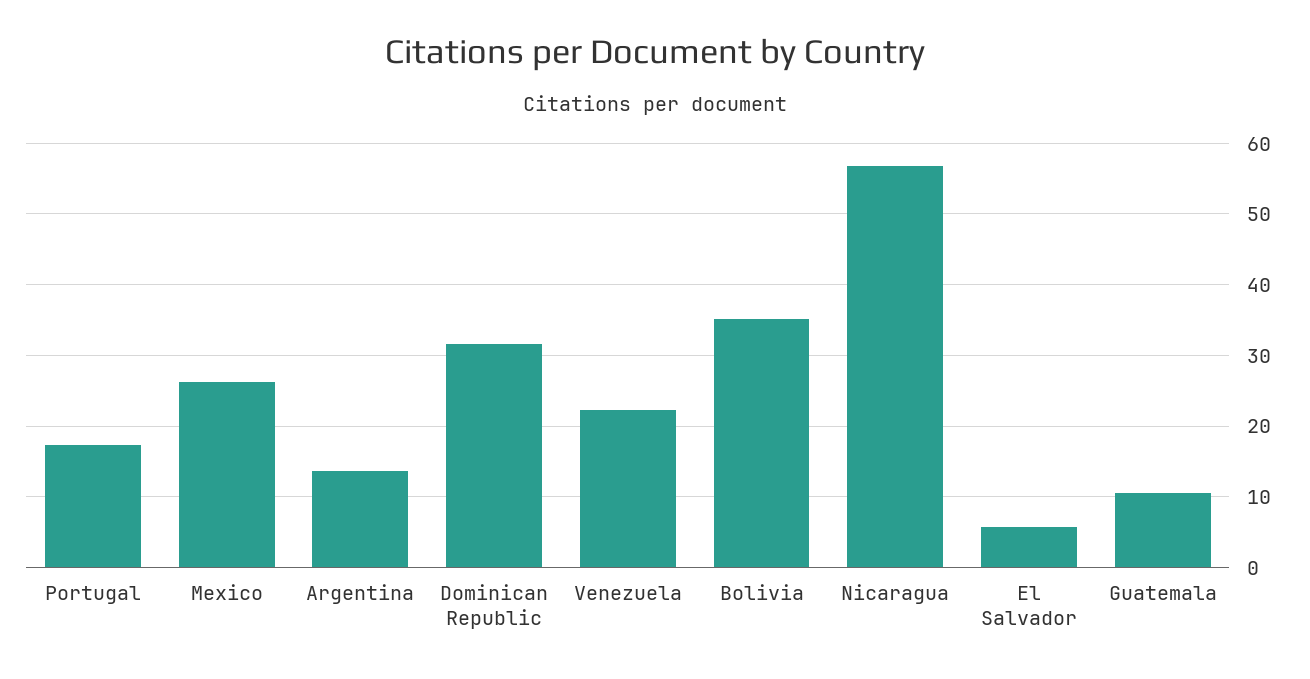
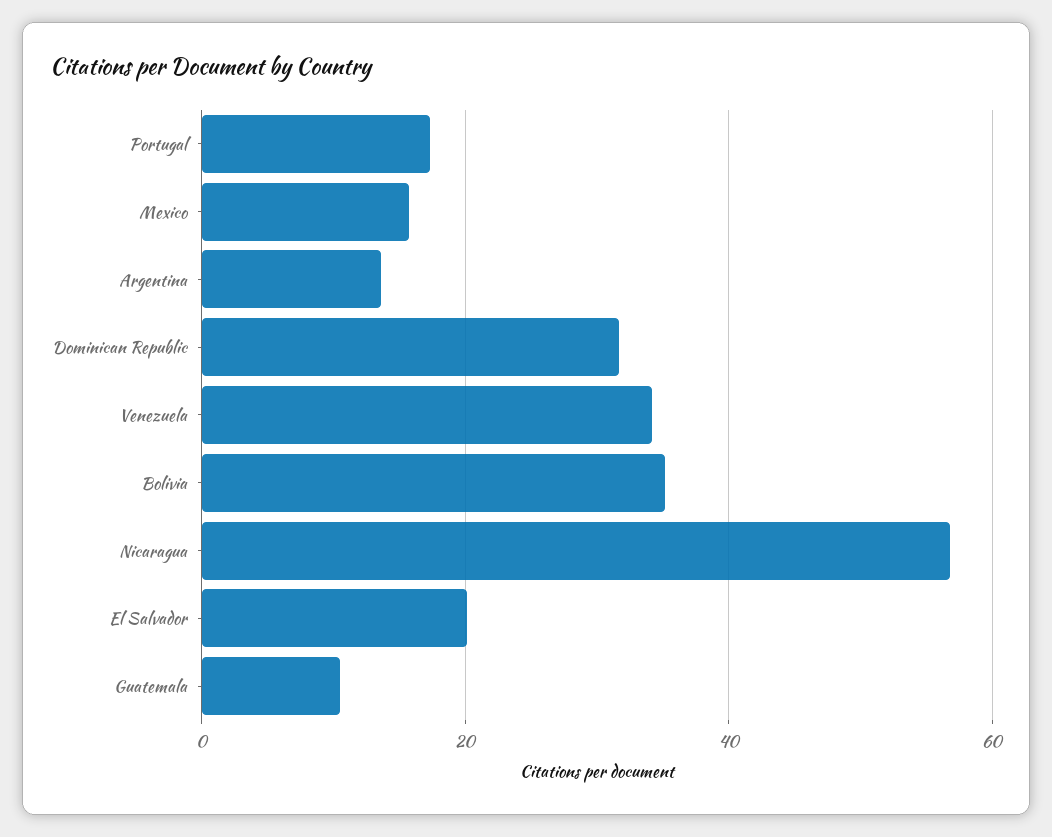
Mexico: 26 -> 16
Venezuela: 22 -> 34
El Salvador: 6 -> 20

